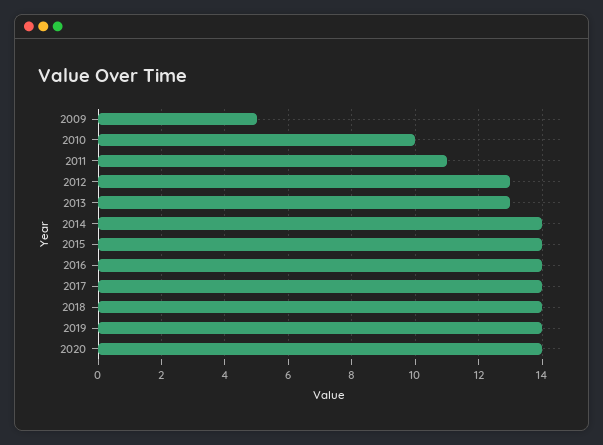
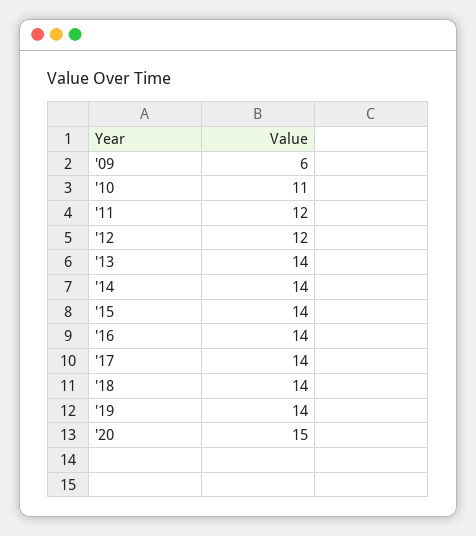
2009: 5 -> 6
2010: 10 -> 11
2011: 11 -> 12
2012: 13 -> 12
2013: 13 -> 14
2020: 14 -> 15

